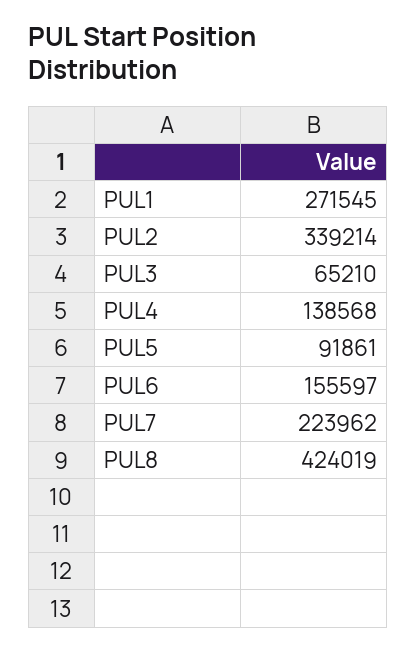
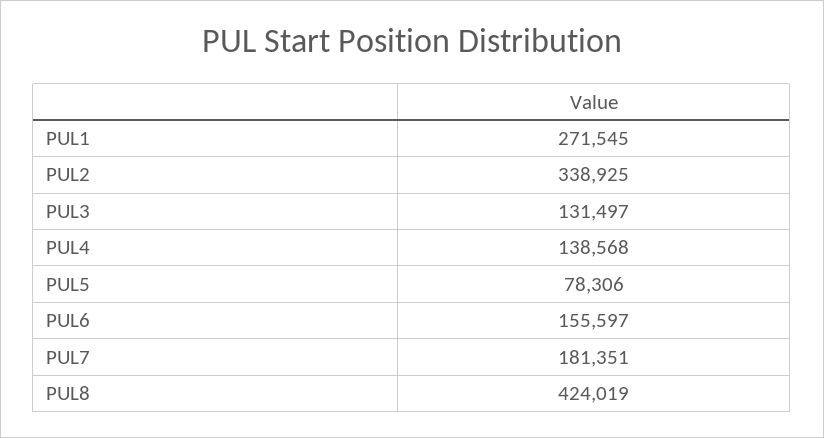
PUL2: 339214 -> 338925
PUL3: 65210 -> 131497
PUL5: 91861 -> 78306
PUL7: 223962 -> 181351

